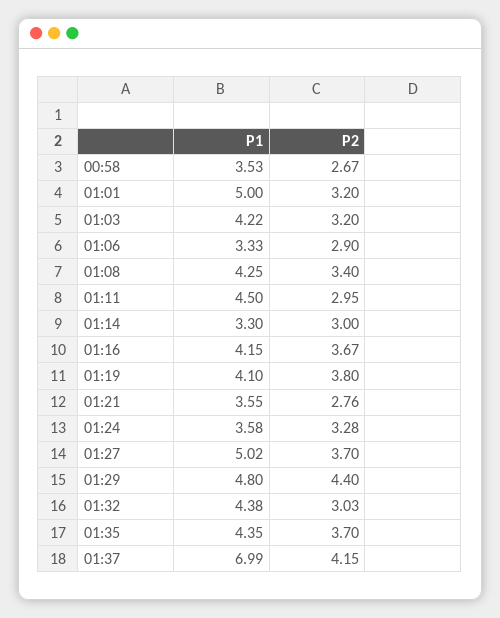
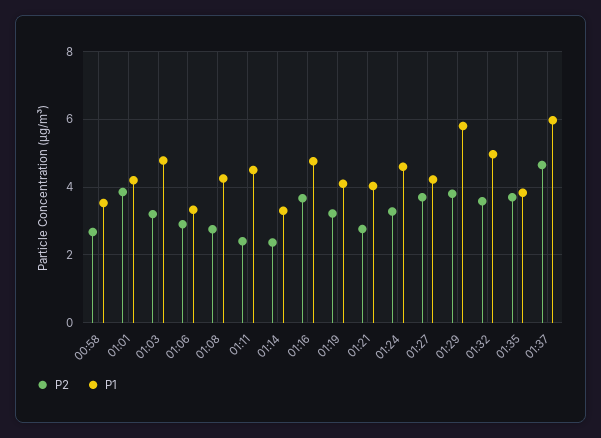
P1, 01:01: 5 -> 4.2
P2, 01:01: 3.2 -> 3.8
P1, 01:03: 4.22 -> 4.8
P2, 01:08: 3.4 -> 2.8
P2, 01:11: 2.95 -> 2.4
P2, 01:14: 3 -> 2.4
P1, 01:16: 4.15 -> 4.8
P2, 01:19: 3.8 -> 3.2
P1, 01:21: 3.55 -> 4
P1, 01:24: 3.58 -> 4.6
P1, 01:27: 5.02 -> 4.2
P1, 01:29: 4.8 -> 5.8
P2, 01:29: 4.4 -> 3.8
P1, 01:32: 4.38 -> 5
P2, 01:32: 3.03 -> 3.6
P1, 01:35: 4.35 -> 3.8
P1, 01:37: 6.99 -> 6
P2, 01:37: 4.15 -> 4.6

